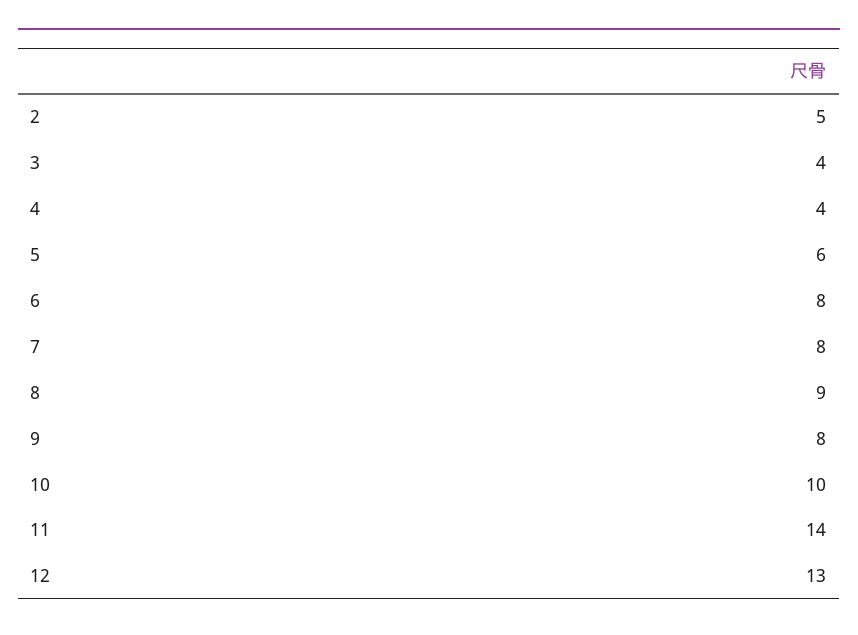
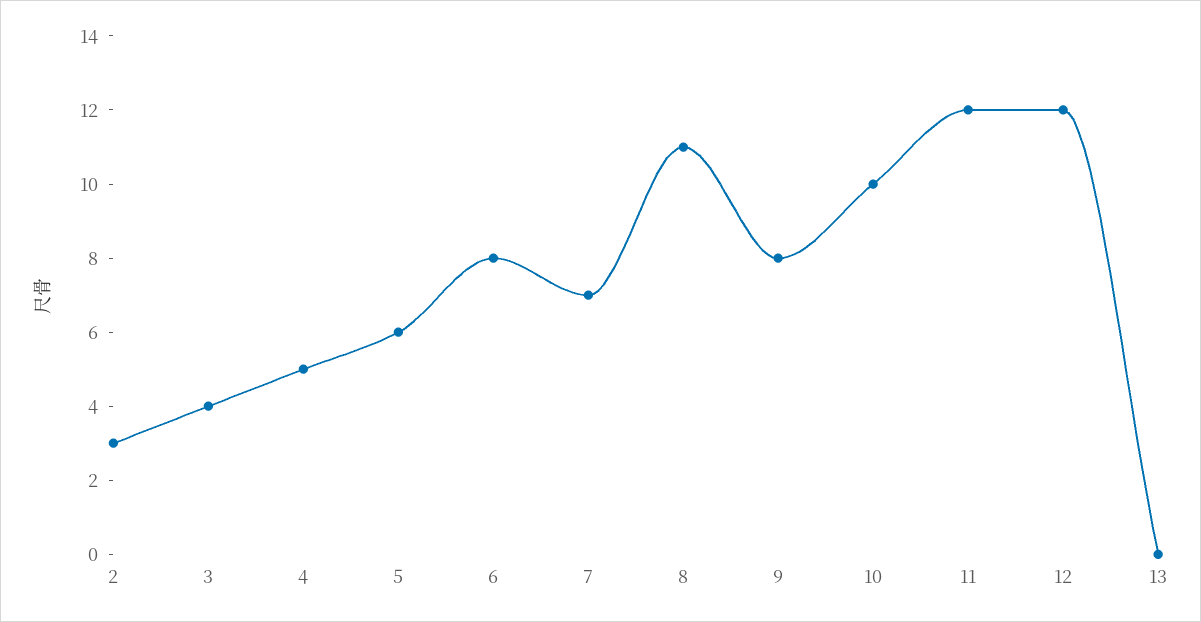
2: 5 -> 3
4: 4 -> 5
7: 8 -> 7
8: 9 -> 11
11: 14 -> 12
12: 13 -> 12
13: none -> 0

